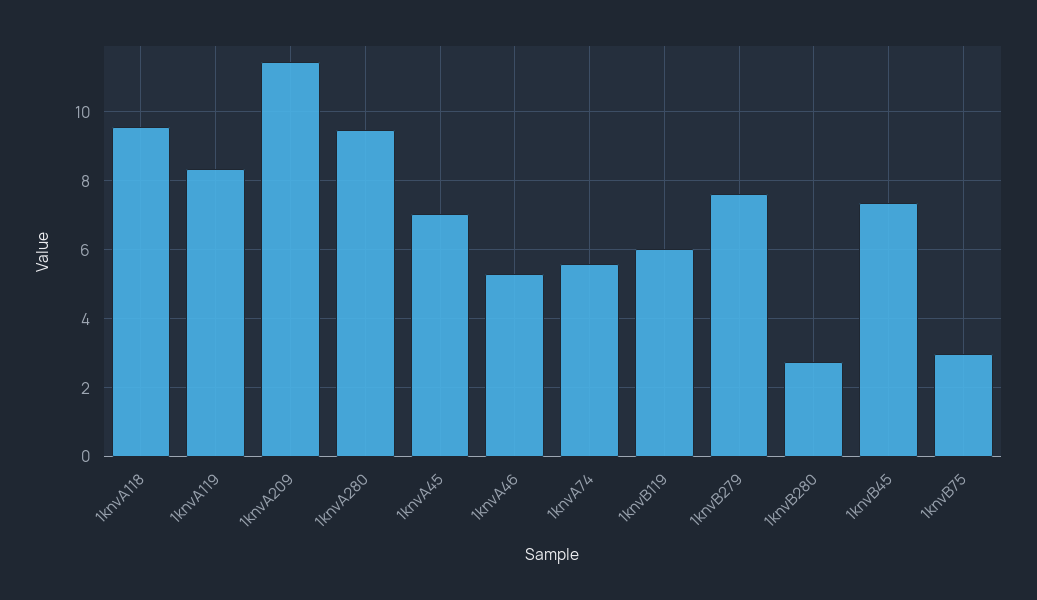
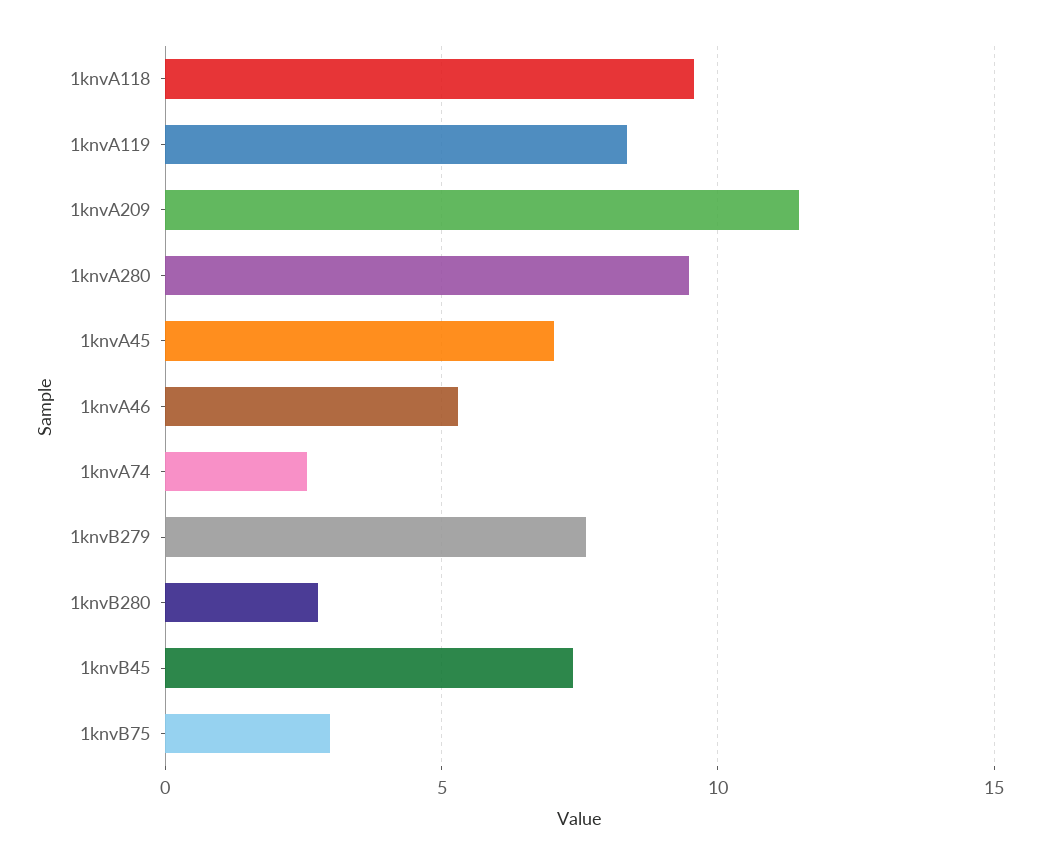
1knvA74: 5.6 -> 2.5
1knvB119: 6 -> none

